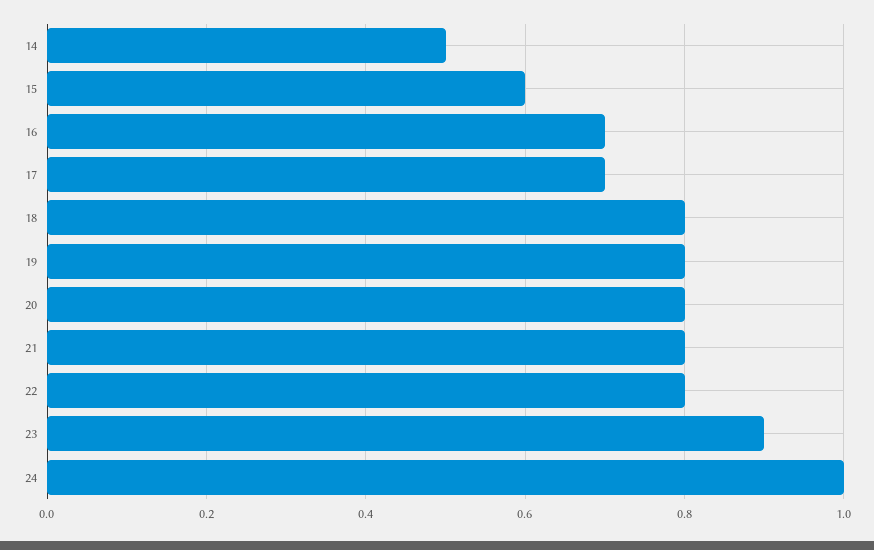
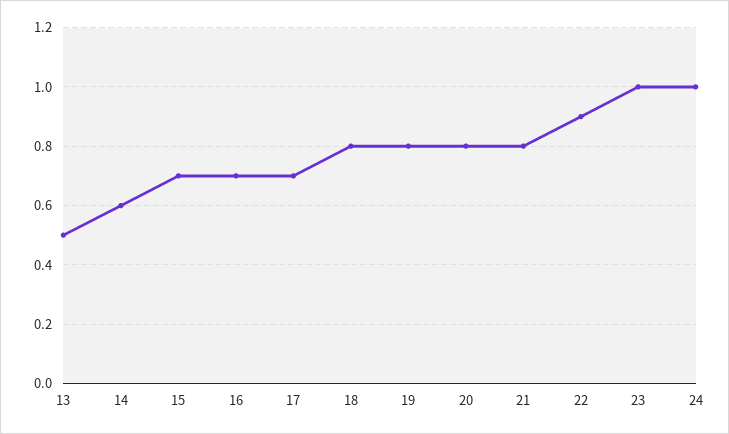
14: 0.5 -> 0.6
15: 0.6 -> 0.7
22: 0.8 -> 0.9
23: 0.9 -> 1
13: none -> 0.5

